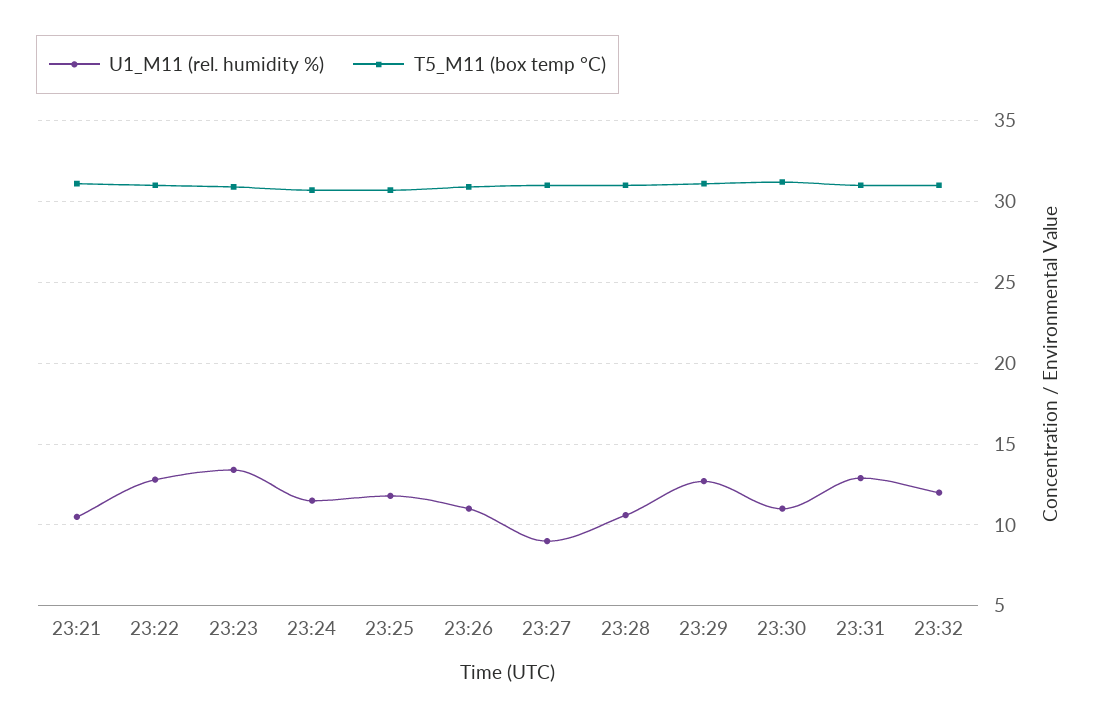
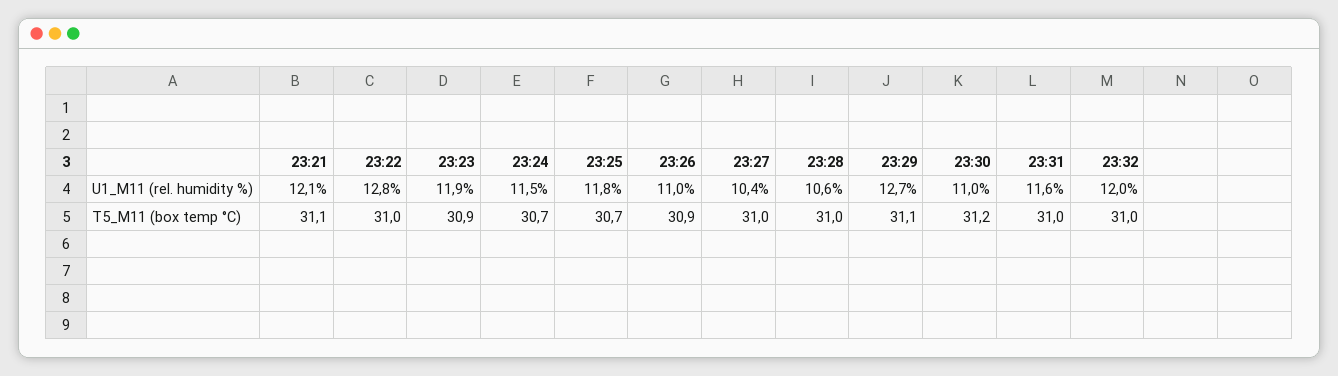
U1_M11 (rel. humidity %), 23:21: 10.5 -> 12.1
U1_M11 (rel. humidity %), 23:23: 13.5 -> 11.9
U1_M11 (rel. humidity %), 23:27: 9 -> 10.4
U1_M11 (rel. humidity %), 23:31: 13 -> 11.6

